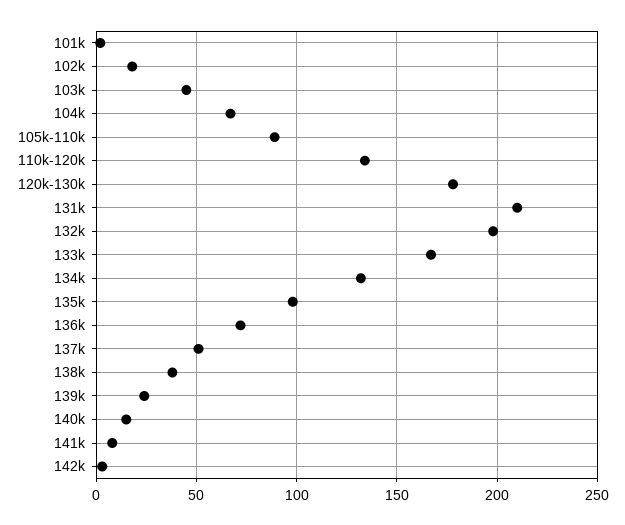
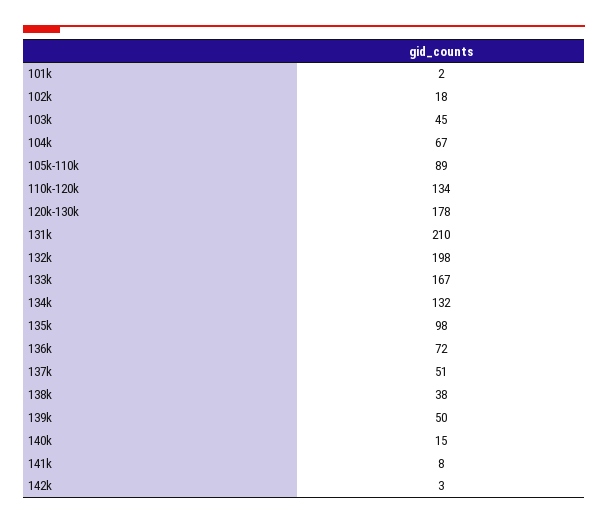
139k: 25 -> 50

